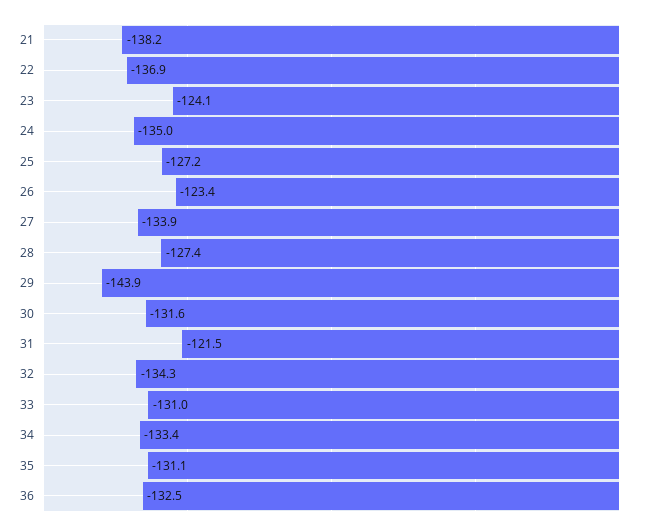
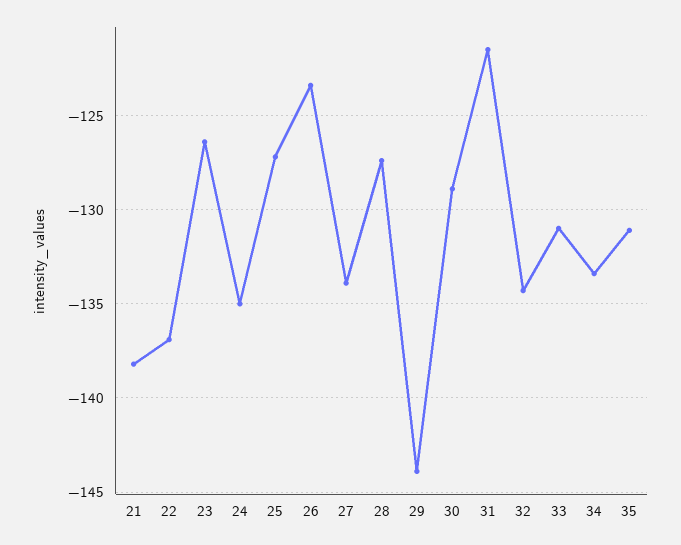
23: -124.1 -> -126.5
30: -131.6 -> -129
36: -132.5 -> none

